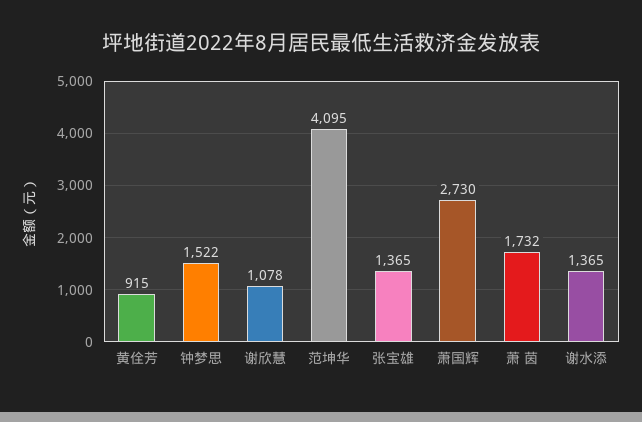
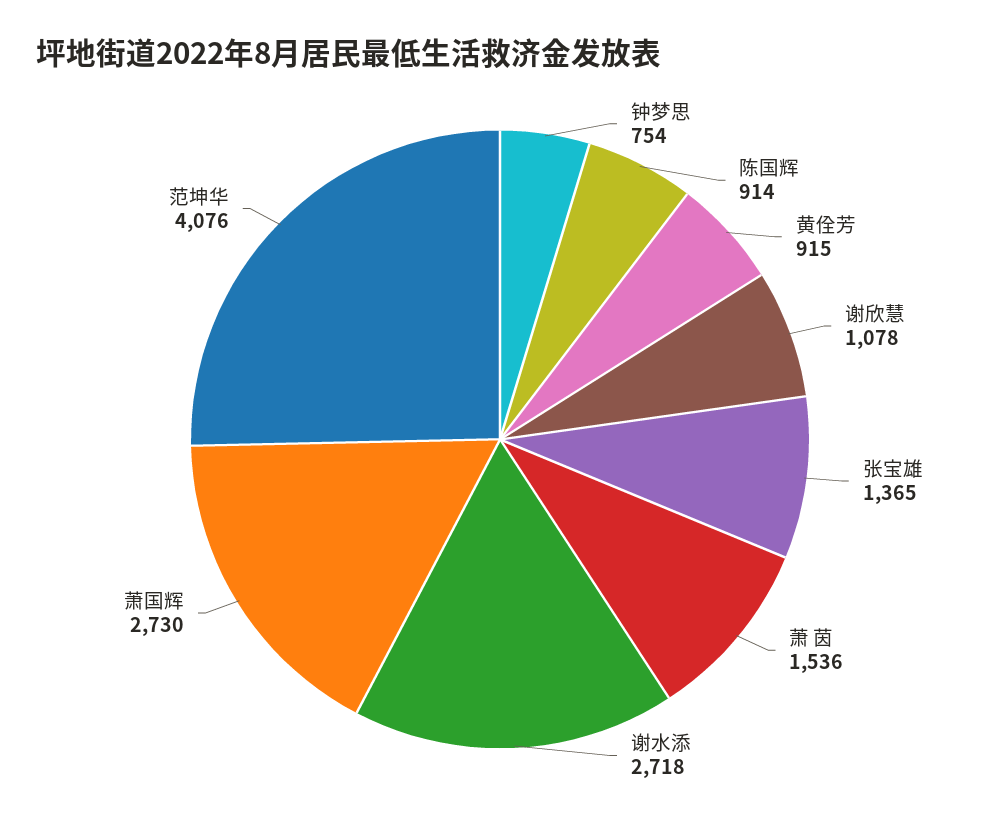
钟梦思: 1522 -> 754
范坤华: 4095 -> 4076
萧 茵: 1732 -> 1536
谢水添: 1365 -> 2718
陈国辉: none -> 914

